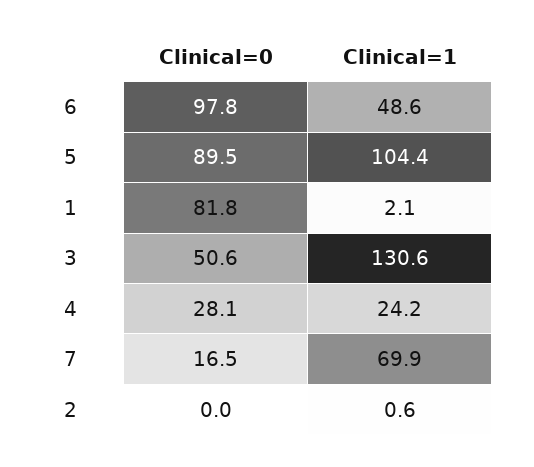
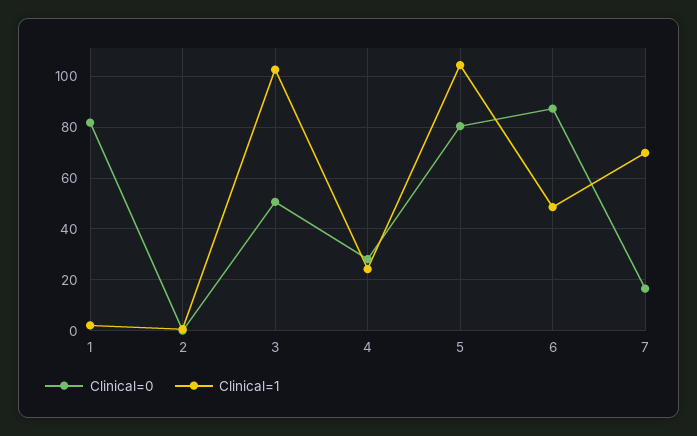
Clinical=0, 6: 97.8 -> 87.5
Clinical=0, 5: 89.5 -> 80
Clinical=1, 3: 130.6 -> 102.5

